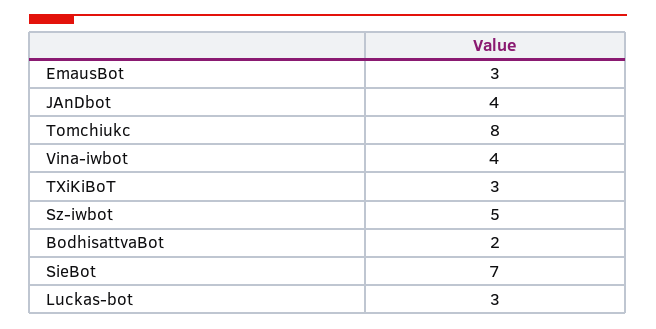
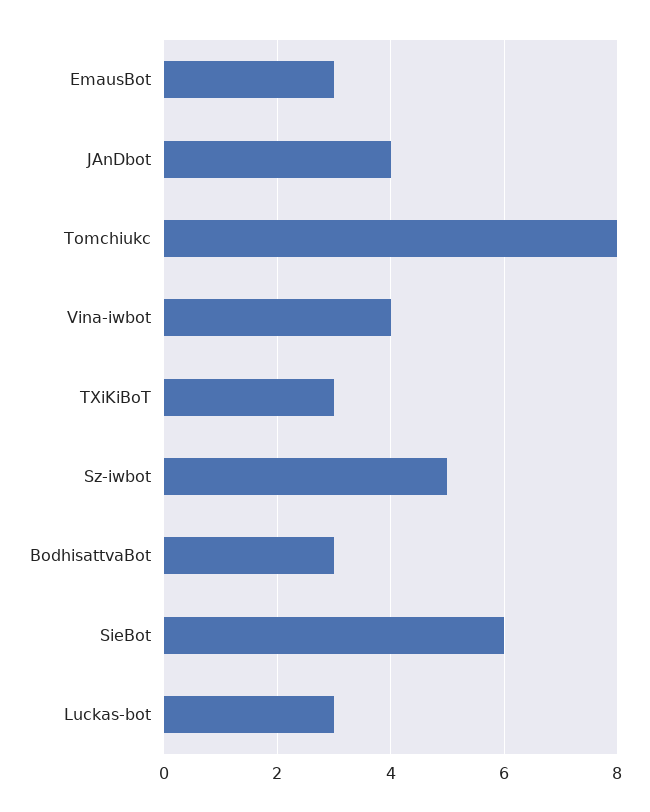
BodhisattvaBot: 2 -> 3
SieBot: 7 -> 6

